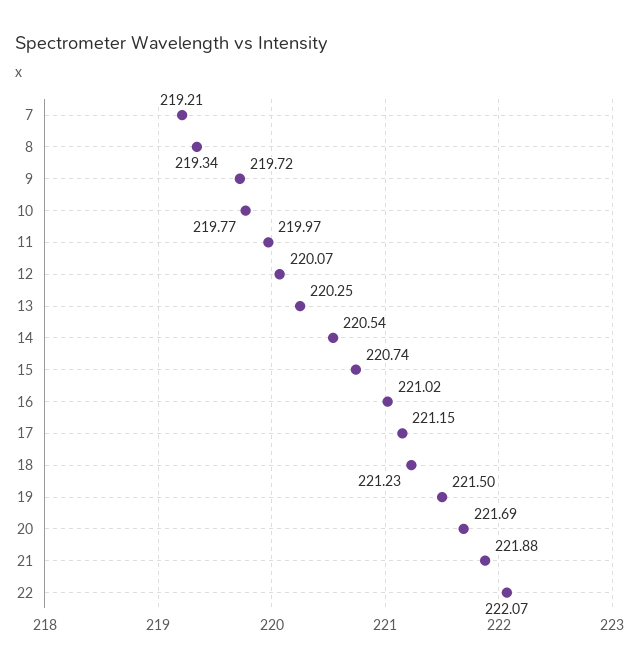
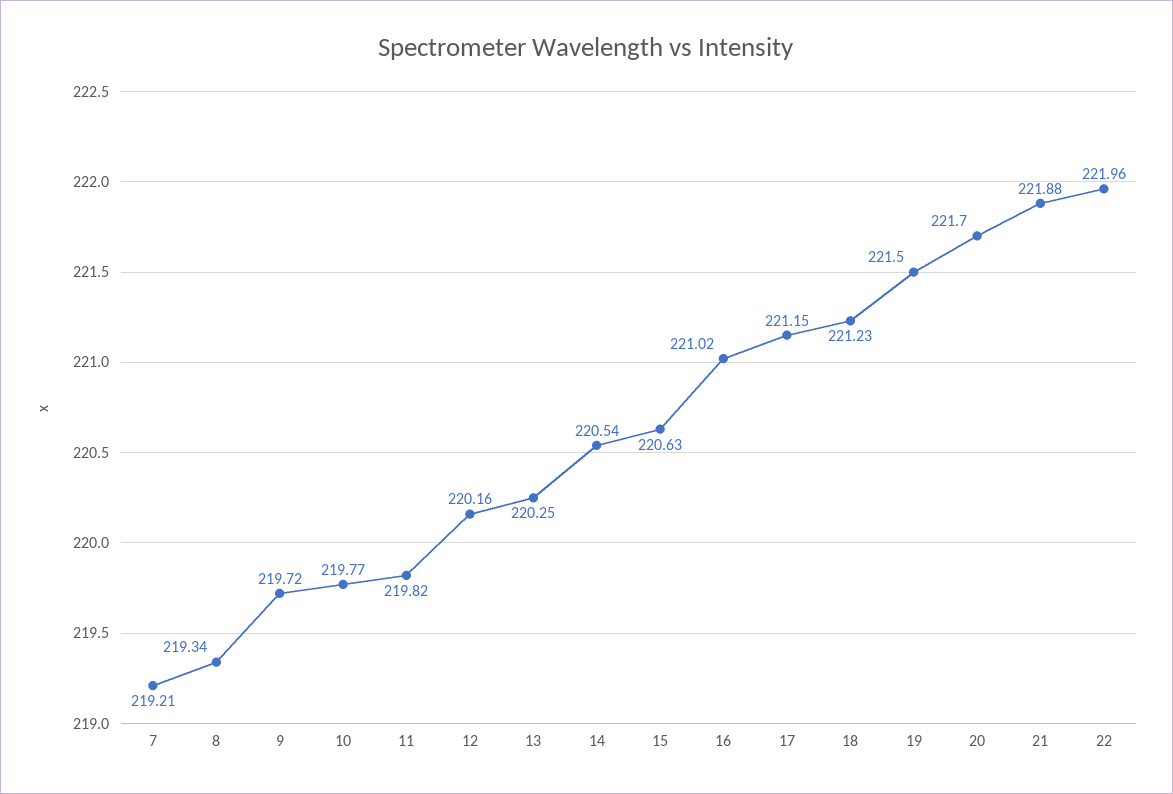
11: 219.97 -> 219.82
12: 220.07 -> 220.16
15: 220.74 -> 220.63
20: 221.69 -> 221.7
22: 222.07 -> 221.96

